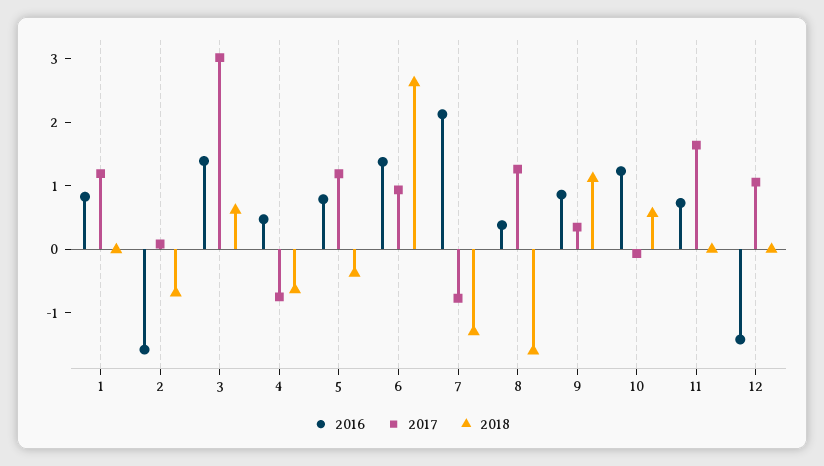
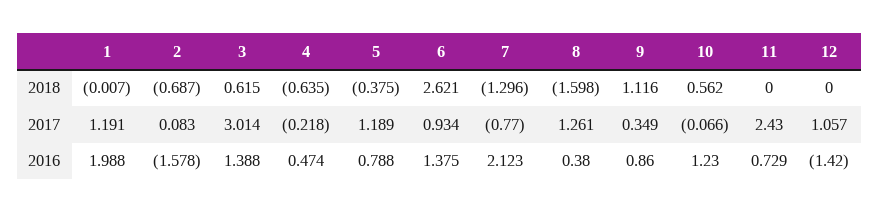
2016, 1: 0.8 -> 1.988
2017, 4: -0.8 -> -0.218
2017, 11: 1.6 -> 2.43

